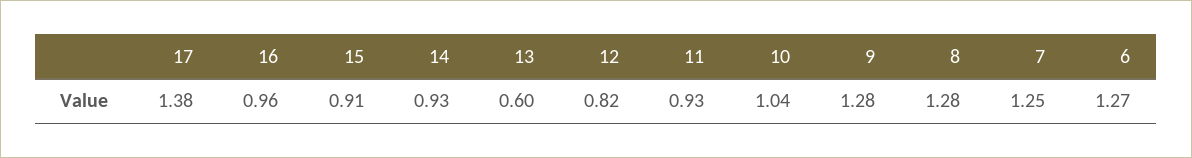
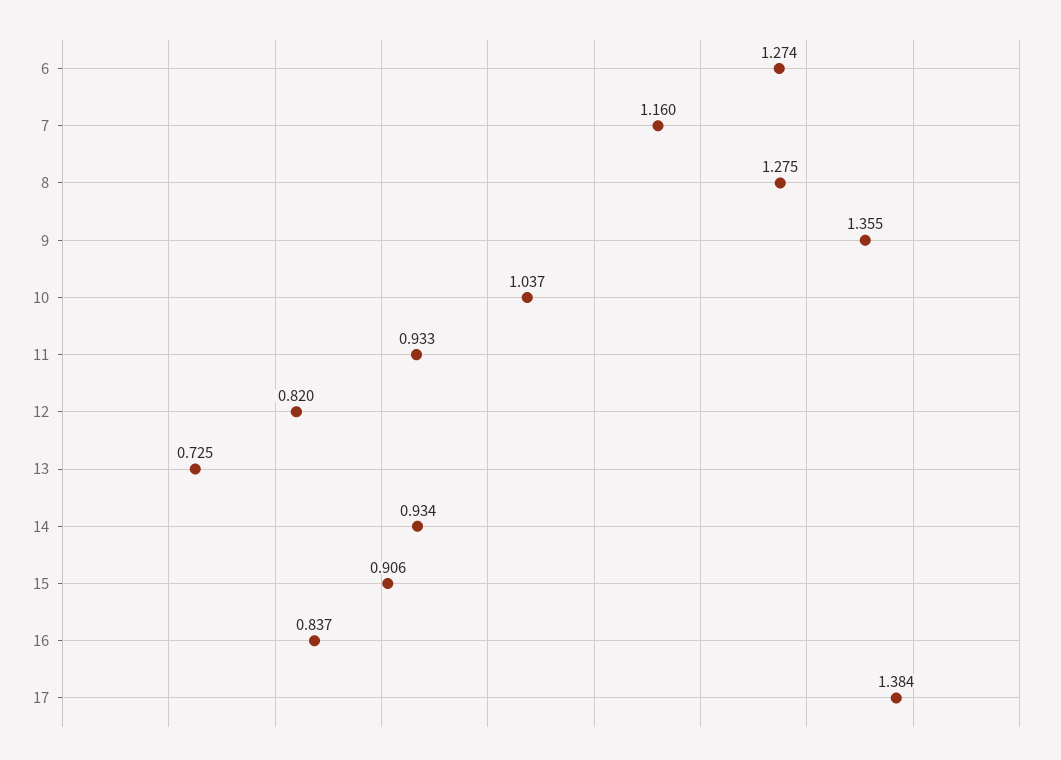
16: 0.96 -> 0.837
13: 0.6 -> 0.725
9: 1.28 -> 1.355
7: 1.25 -> 1.16

